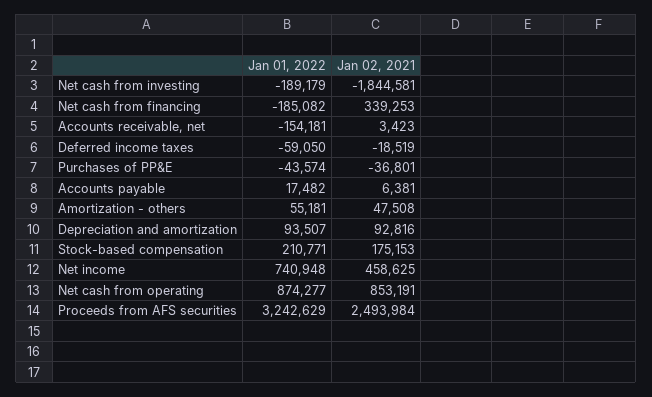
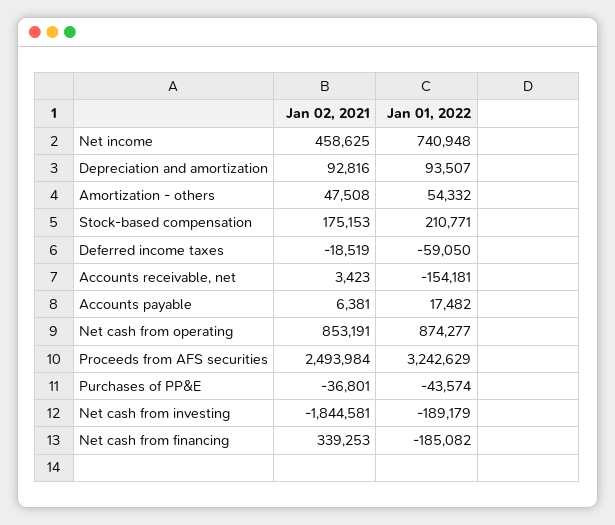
Jan 01, 2022, Amortization - others: 55181 -> 54332

